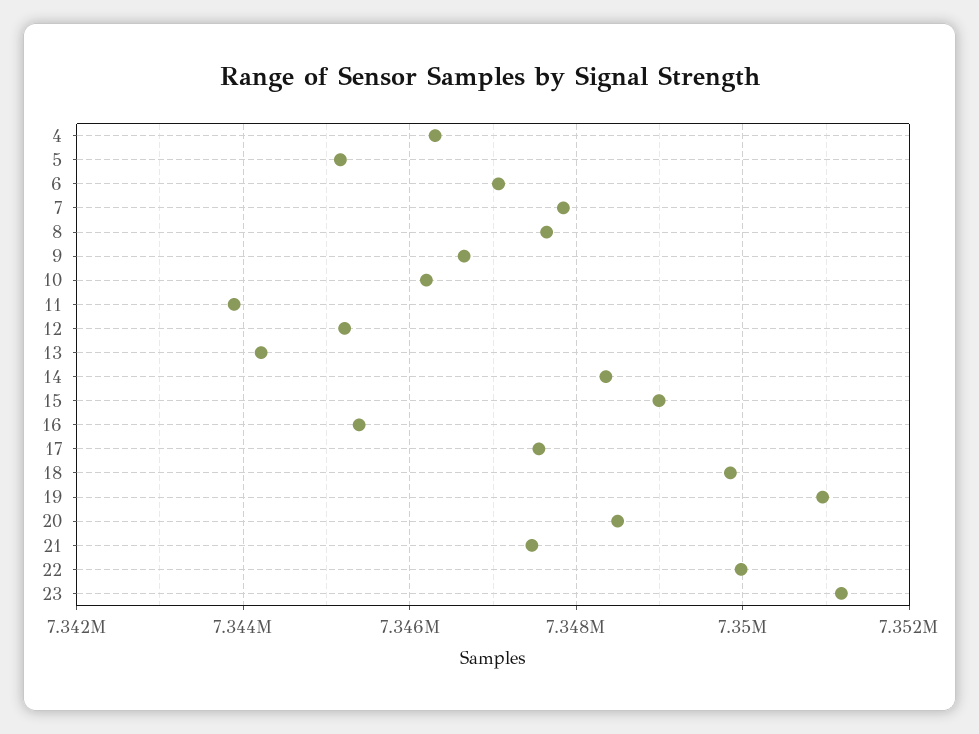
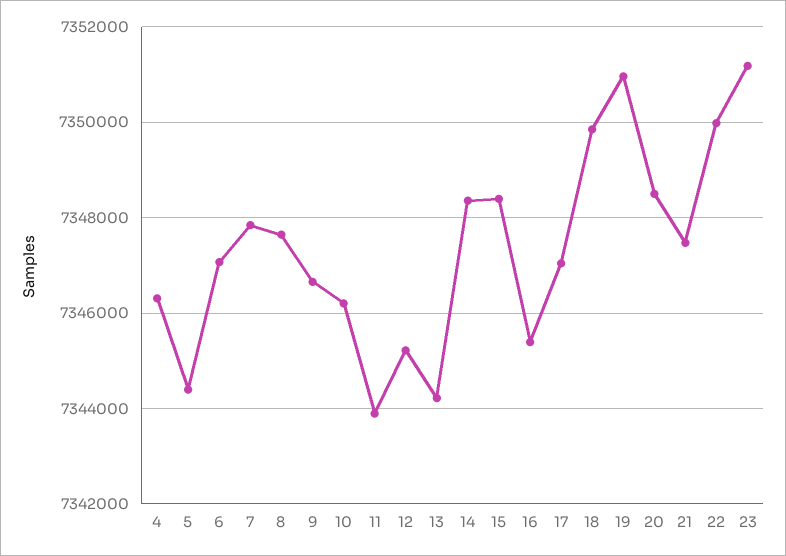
5: 7345200 -> 7344400
15: 7349000 -> 7348400
17: 7347600 -> 7347000

